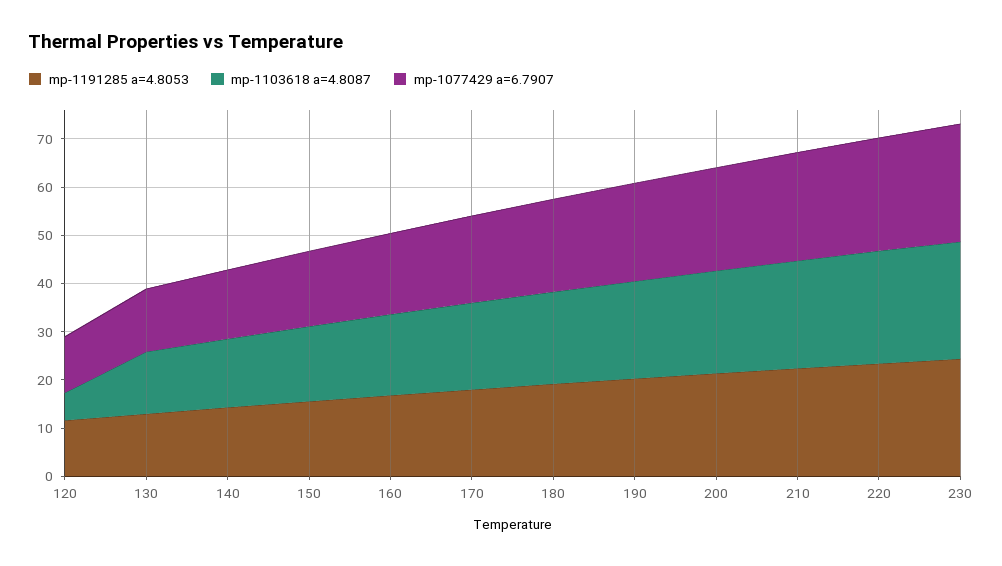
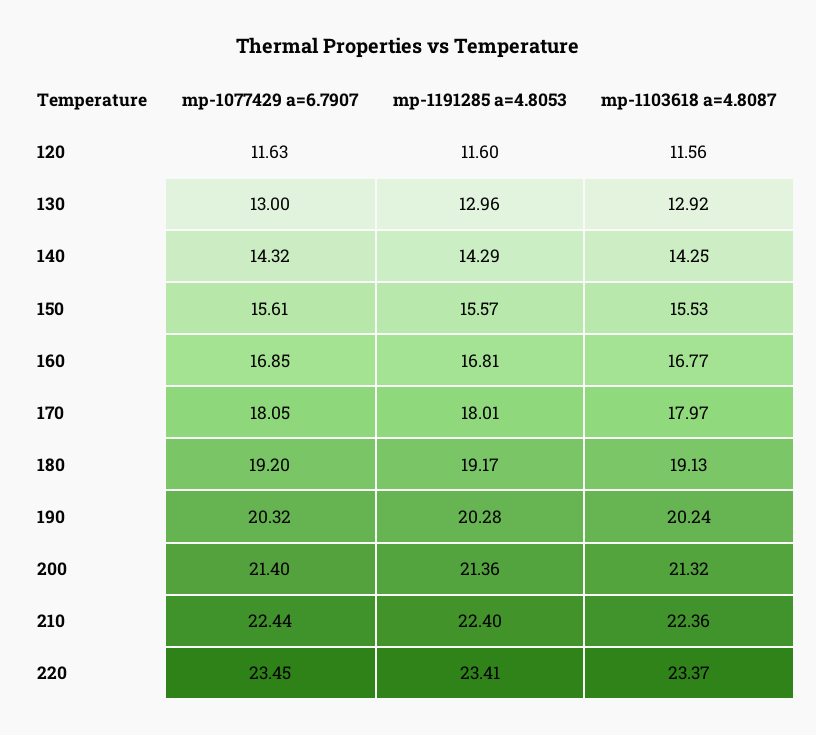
mp-1103618 a=4.8087, 120: 6 -> 11.56
mp-1191285 a=4.8053, 230: 24 -> none
mp-1103618 a=4.8087, 230: 24 -> none
mp-1077429 a=6.7907, 230: 24 -> none

